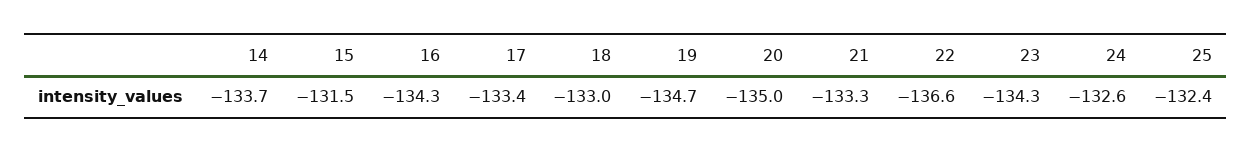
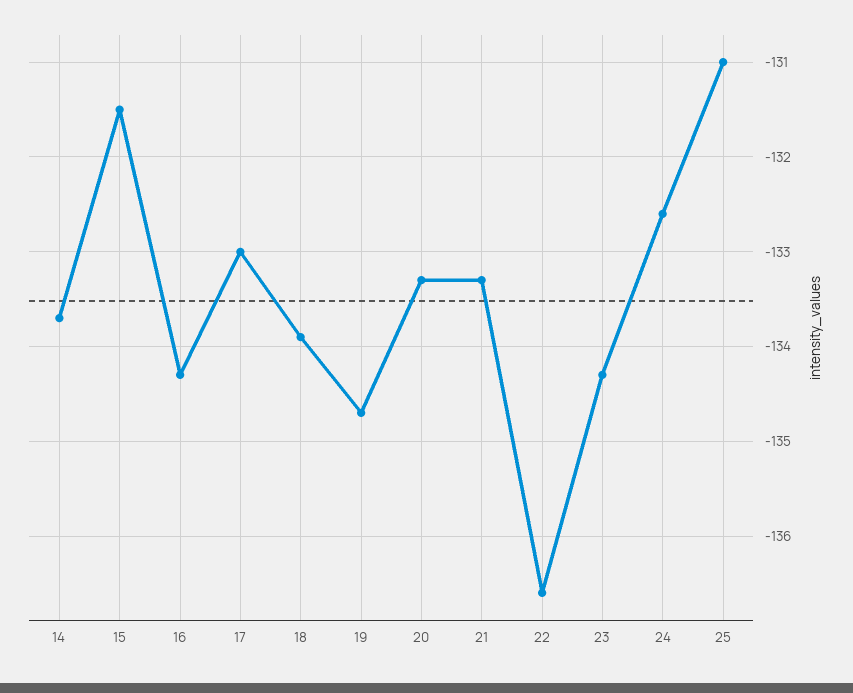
17: -133.4 -> -133
18: -133 -> -133.9
20: -135 -> -133.3
25: -132.4 -> -131

